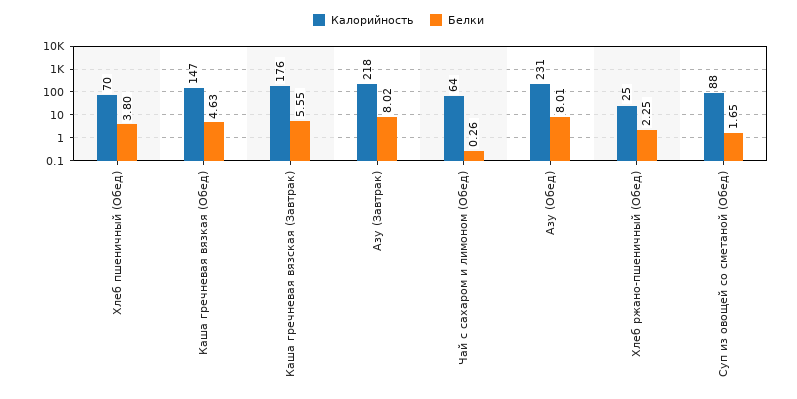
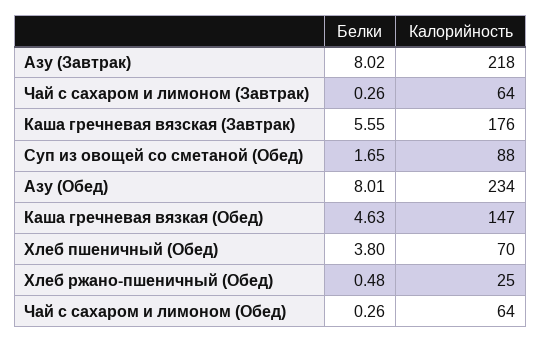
Калорийность, Азу (Обед): 231 -> 234
Белки, Хлеб ржано-пшеничный (Обед): 2.25 -> 0.48
Белки, Чай с сахаром и лимоном (Завтрак): none -> 0.26
Калорийность, Чай с сахаром и лимоном (Завтрак): none -> 64

